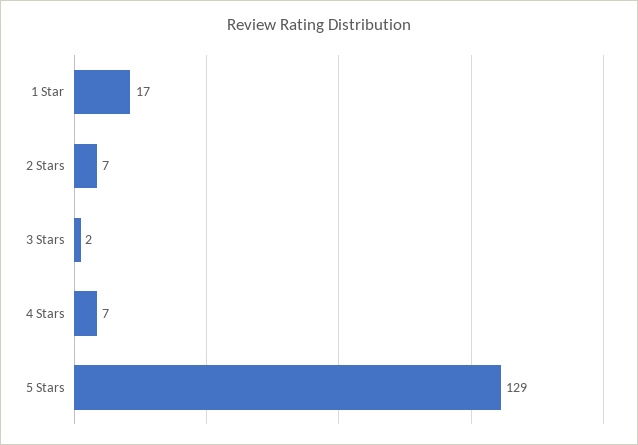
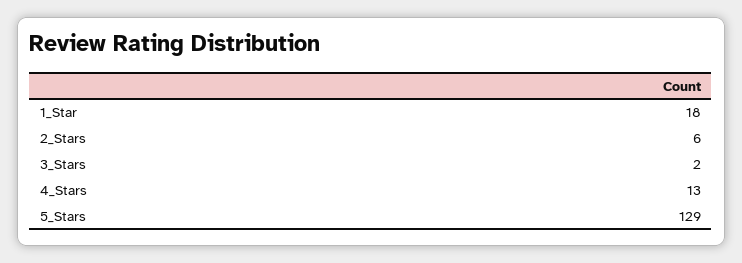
1 Star: 17 -> 18
2 Stars: 7 -> 6
4 Stars: 7 -> 13

